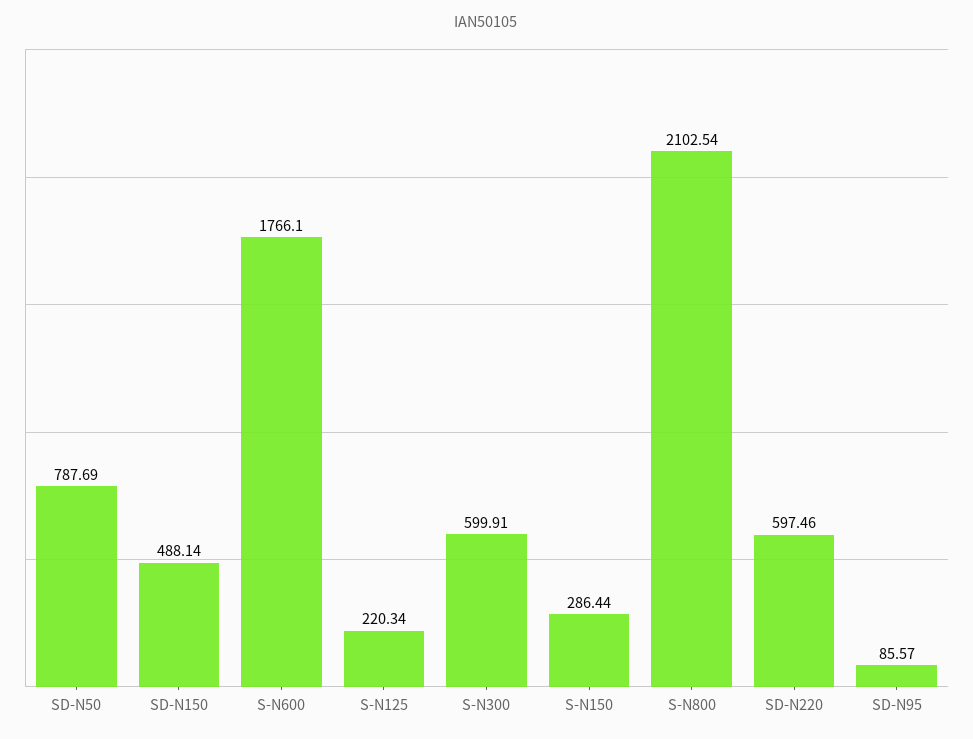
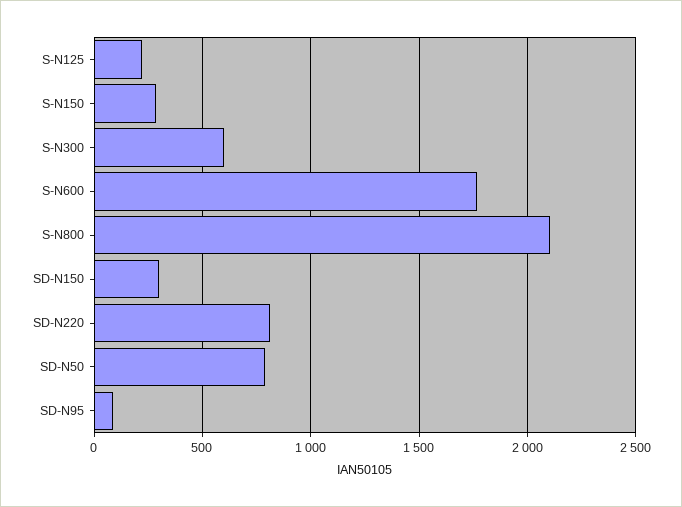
SD-N150: 488.14 -> 300
SD-N220: 597.46 -> 800

